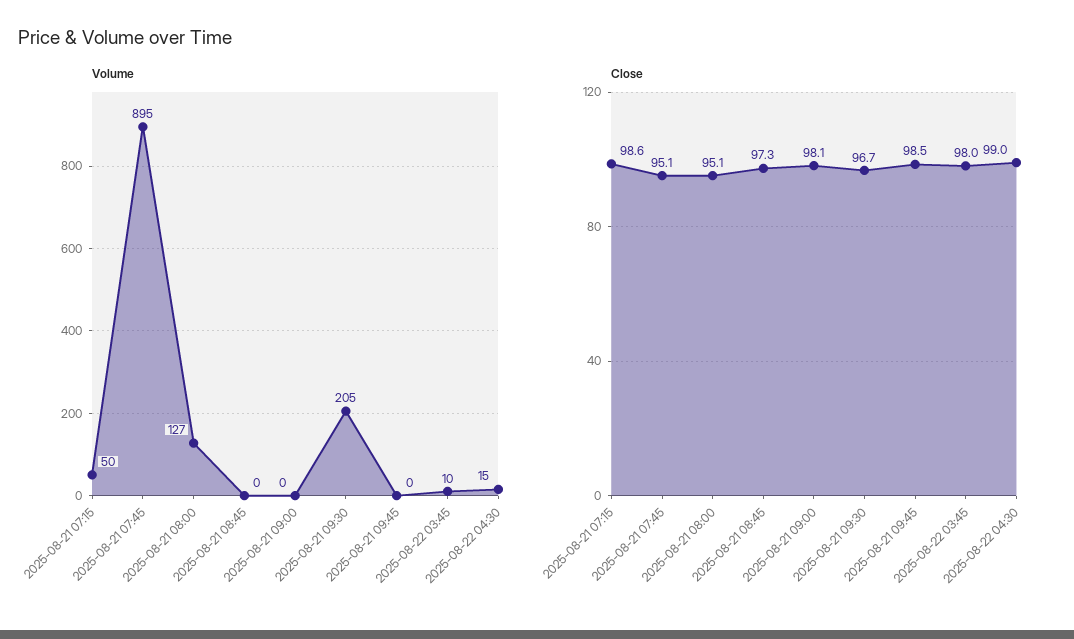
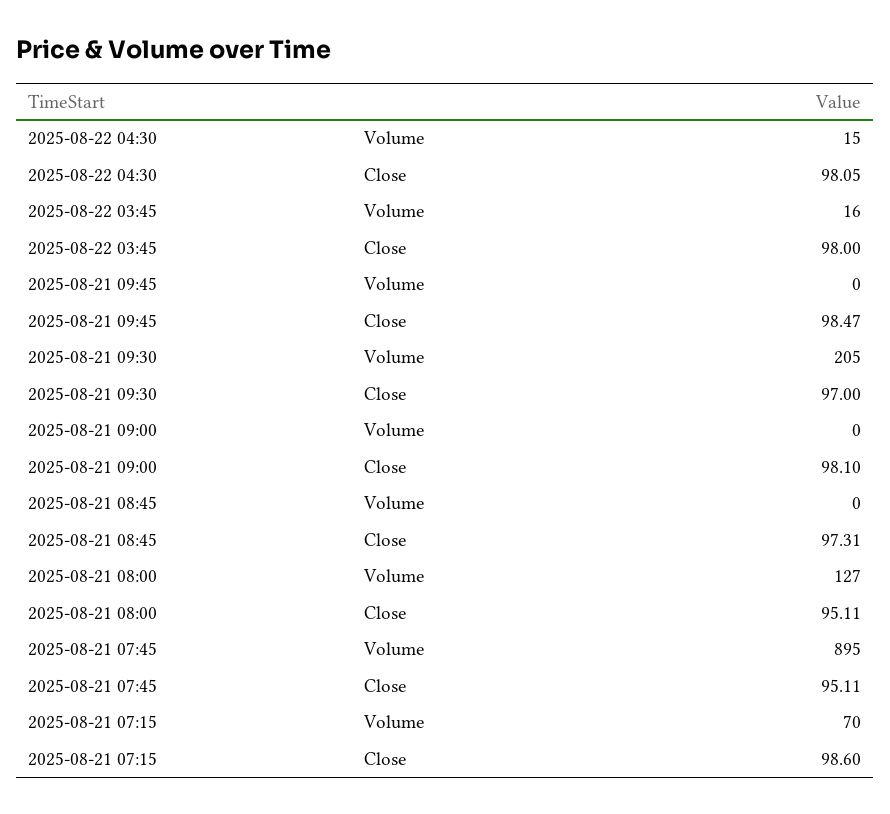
Volume, 2025-08-21 07:15: 50 -> 70
Volume, 2025-08-22 03:45: 10 -> 16
Close, 2025-08-21 09:30: 96.7 -> 97
Close, 2025-08-22 04:30: 99 -> 98.05

